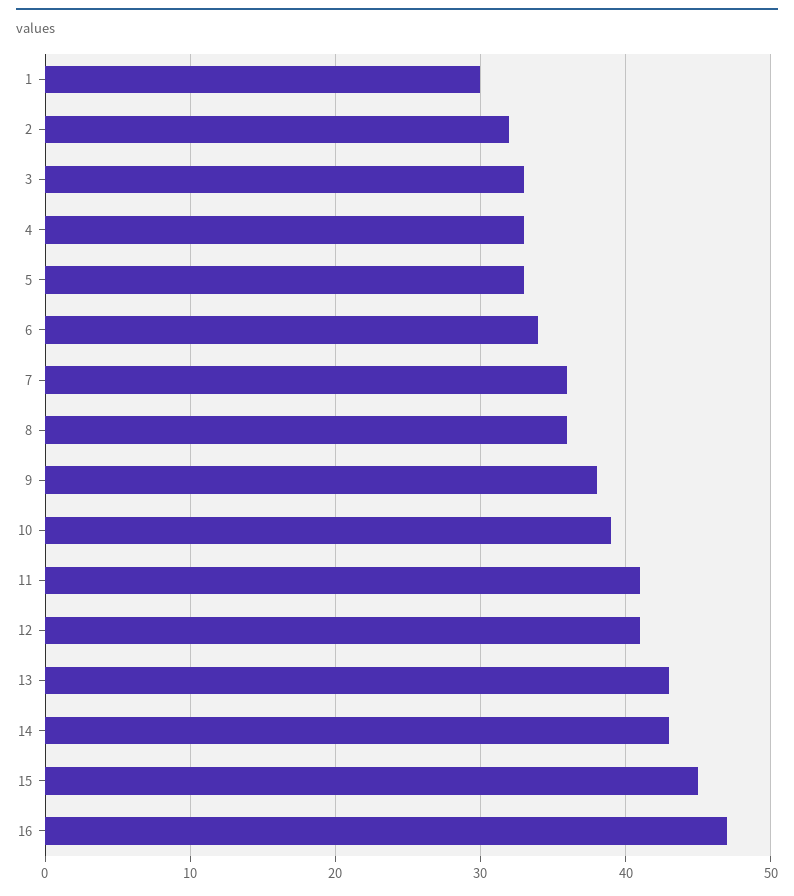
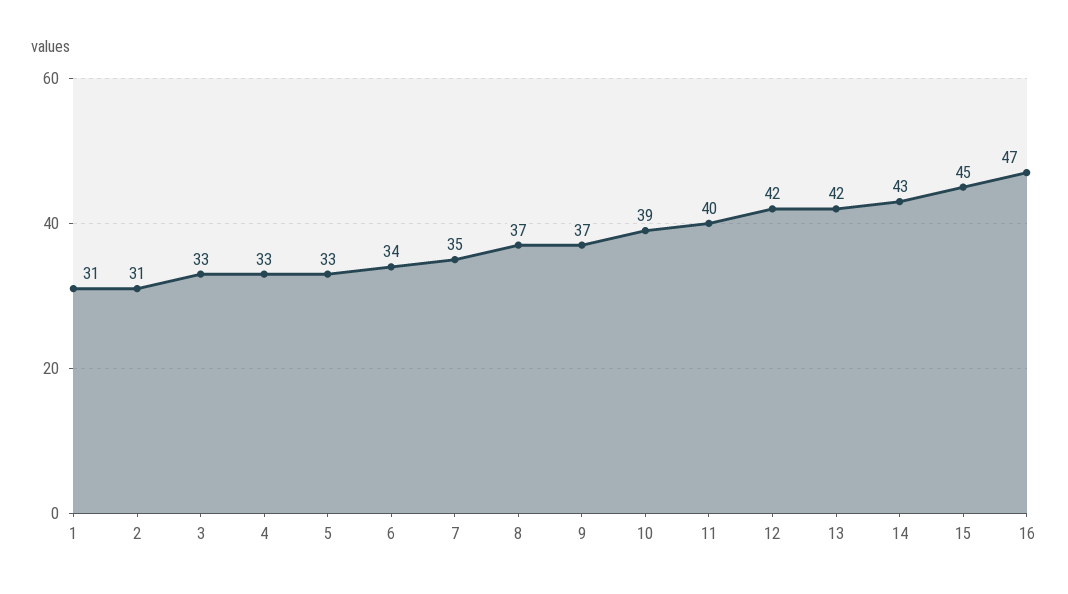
1: 30 -> 31
2: 32 -> 31
7: 36 -> 35
8: 36 -> 37
9: 38 -> 37
11: 41 -> 40
12: 41 -> 42
13: 43 -> 42

